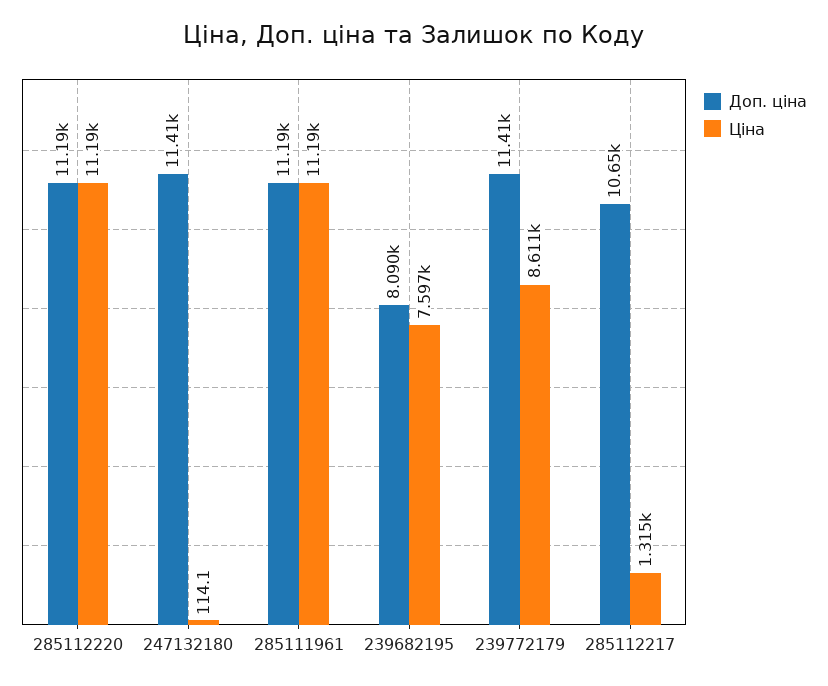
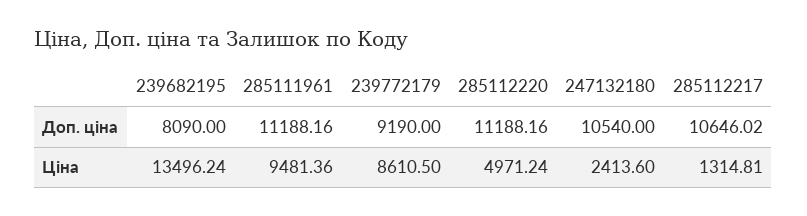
Ціна, 285112220: 11190 -> 4971.24
Доп. ціна, 247132180: 11410 -> 10540
Ціна, 247132180: 114.1 -> 2413.6
Ціна, 285111961: 11190 -> 9481.36
Ціна, 239682195: 7597 -> 13496.24
Доп. ціна, 239772179: 11410 -> 9190

